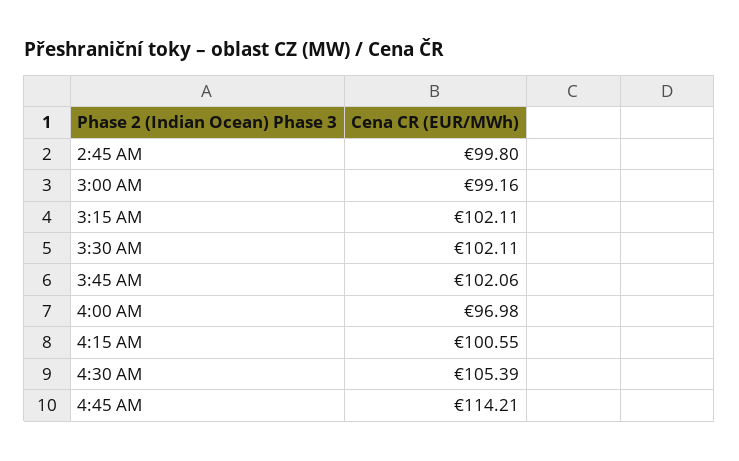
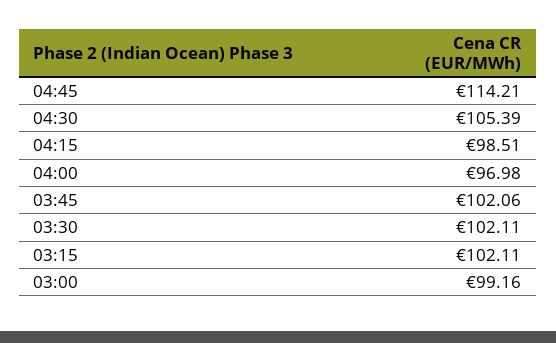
2:45 AM: 99.8 -> none
4:15 AM: 100.55 -> 98.51

